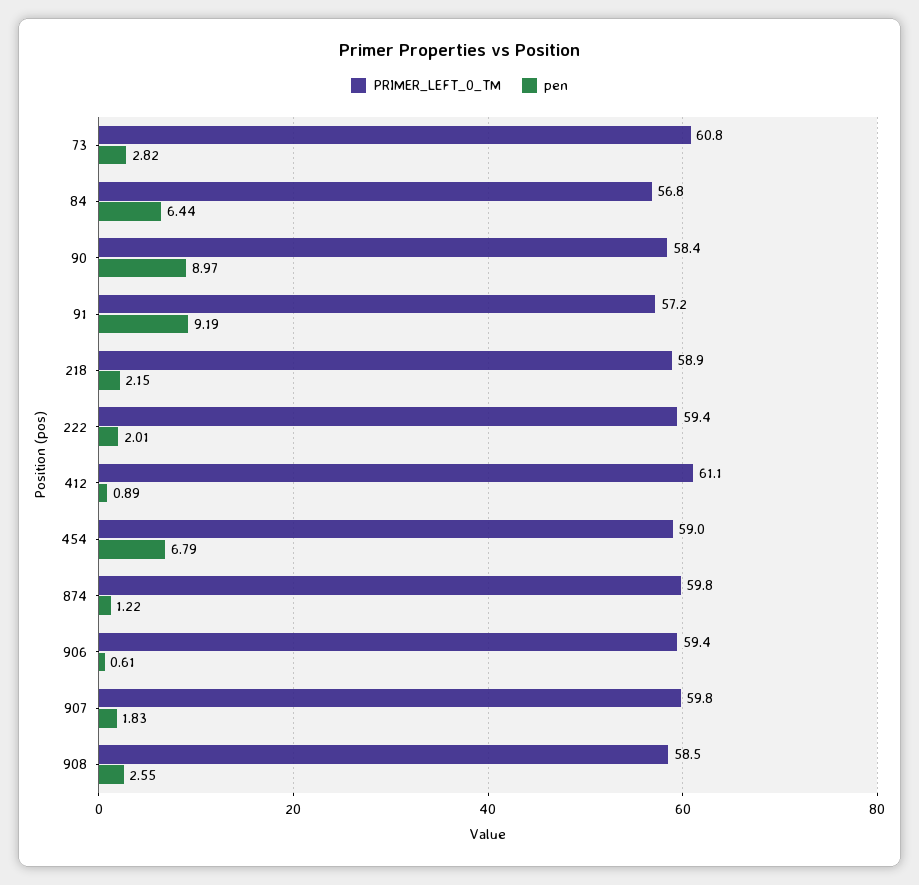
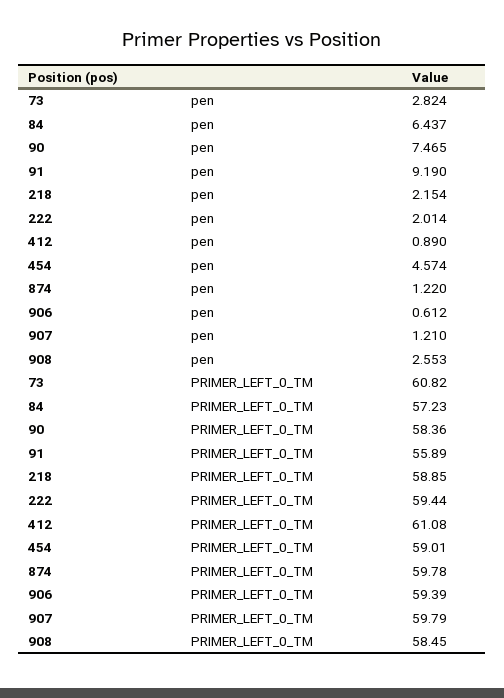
PRIMER_LEFT_0_TM, 84: 56.8 -> 57.23
pen, 90: 8.97 -> 7.465
PRIMER_LEFT_0_TM, 91: 57.2 -> 55.89
pen, 454: 6.79 -> 4.574
pen, 907: 1.83 -> 1.21

